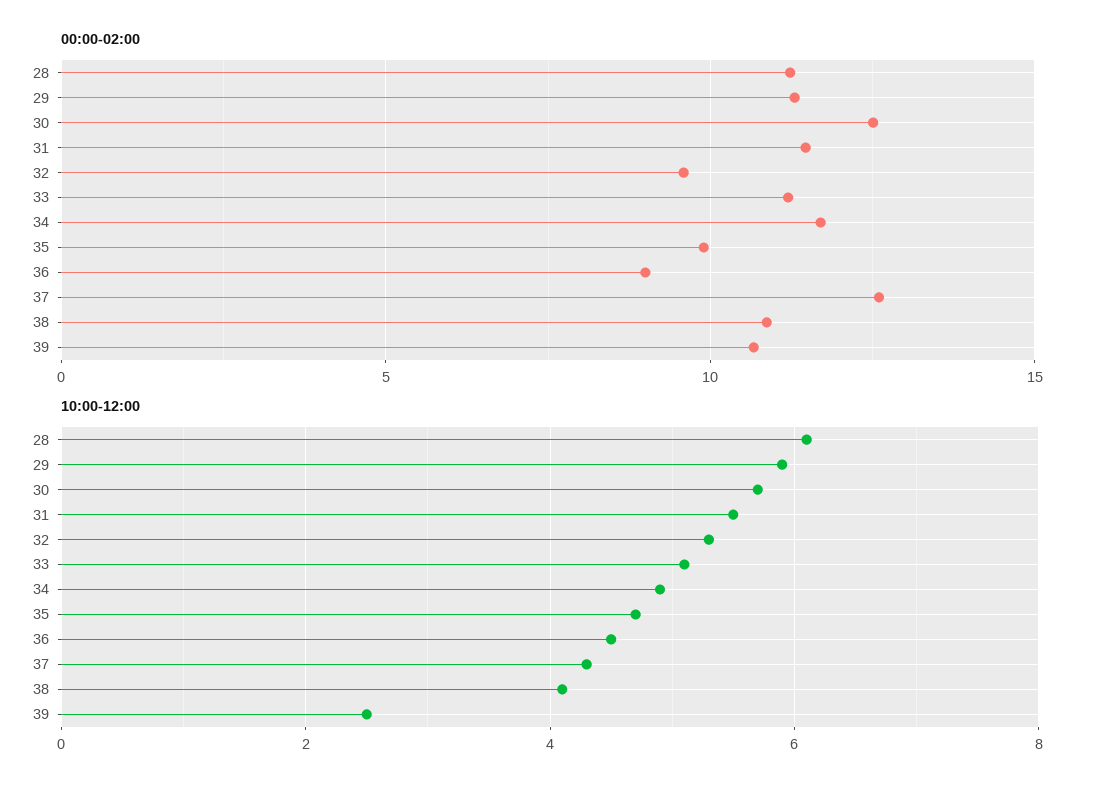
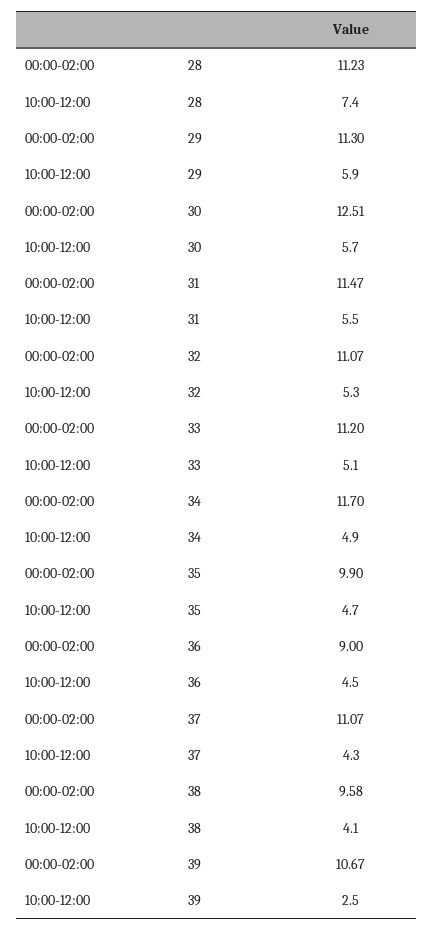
00:00-02:00, 32: 9.5 -> 11.07
00:00-02:00, 37: 12.5 -> 11.07
00:00-02:00, 38: 11 -> 9.58
10:00-12:00, 28: 6 -> 7.4

